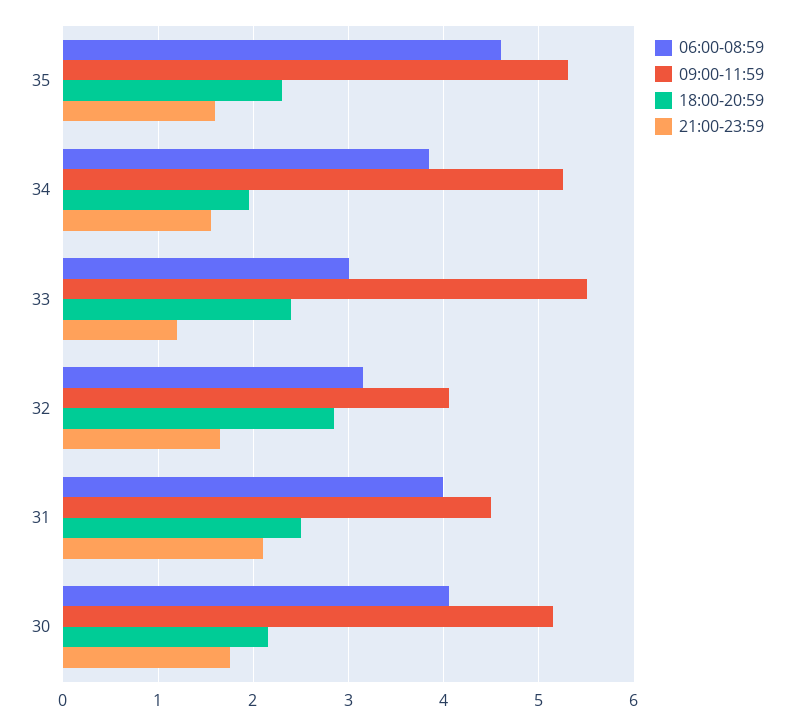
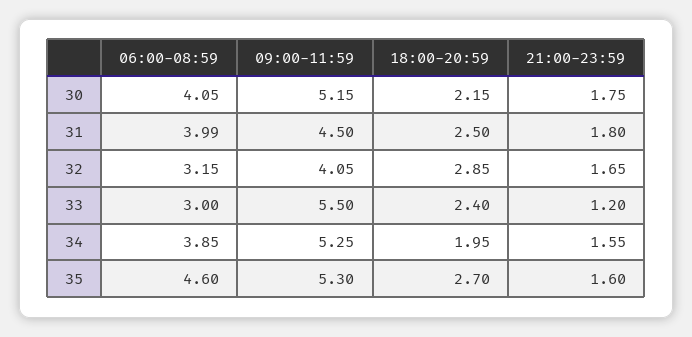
18:00-20:59, 35: 2.3 -> 2.7
21:00-23:59, 31: 2.1 -> 1.8

